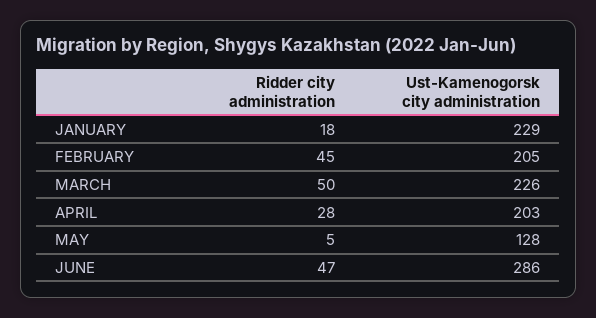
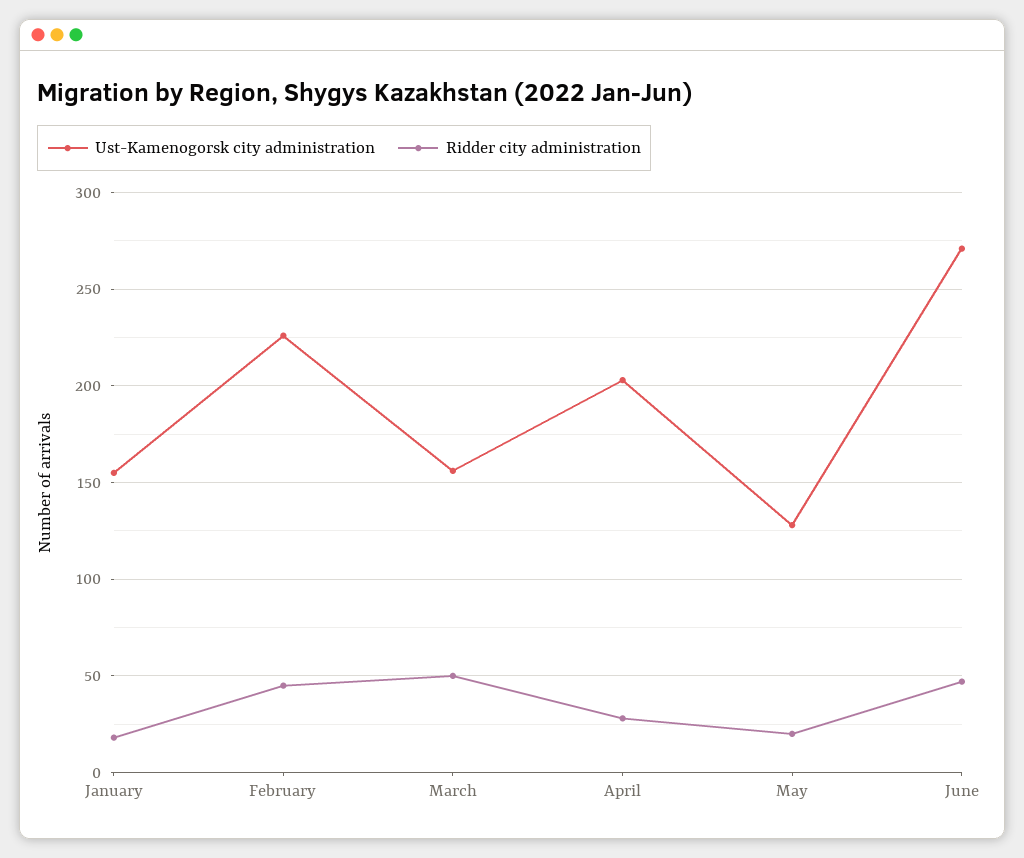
Ust-Kamenogorsk city administration, JANUARY: 229 -> 155
Ust-Kamenogorsk city administration, FEBRUARY: 205 -> 225
Ust-Kamenogorsk city administration, MARCH: 226 -> 155
Ridder city administration, MAY: 5 -> 20
Ust-Kamenogorsk city administration, JUNE: 286 -> 270

